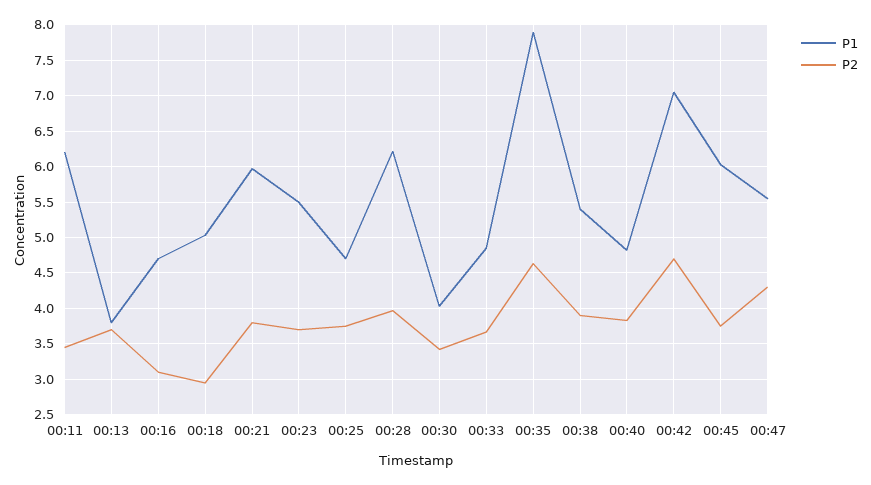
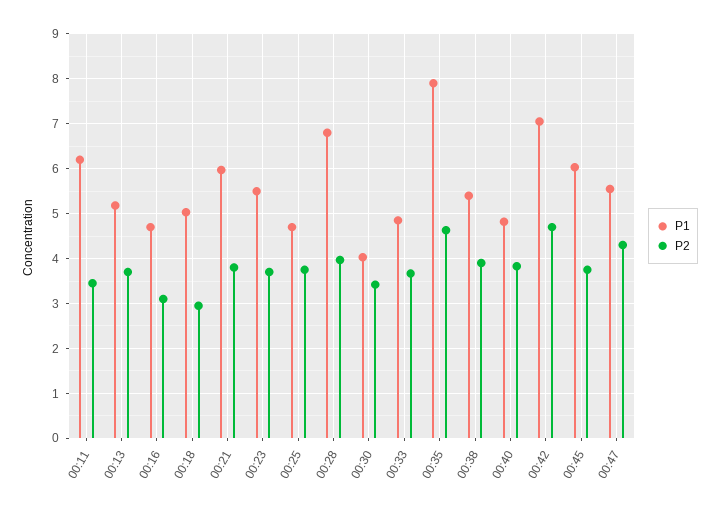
P1, 00:13: 3.8 -> 5.2
P1, 00:28: 6.2 -> 6.8

